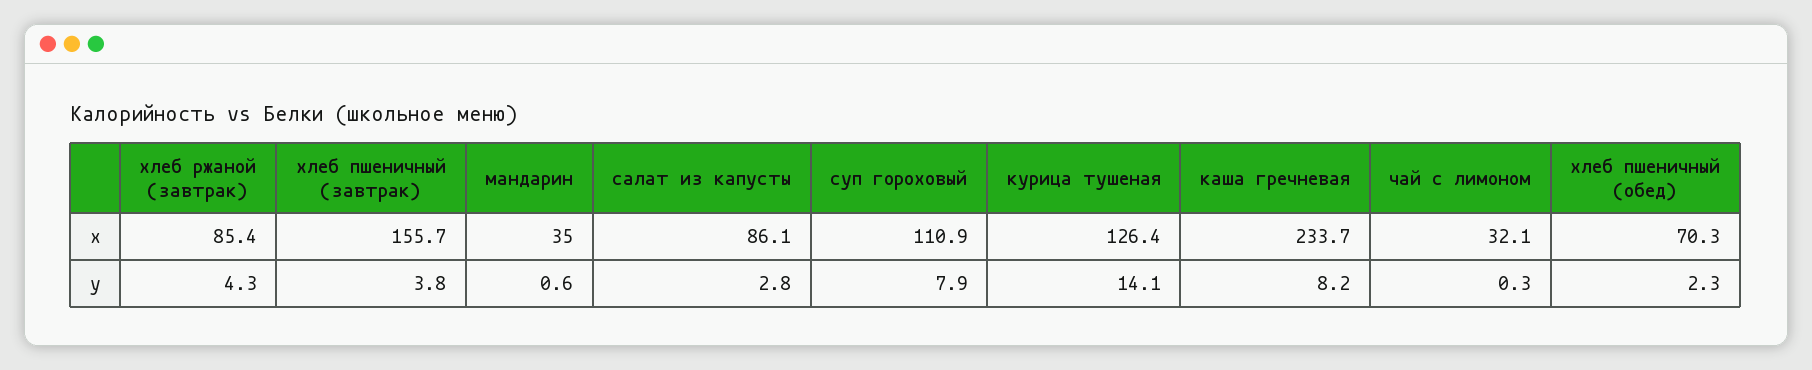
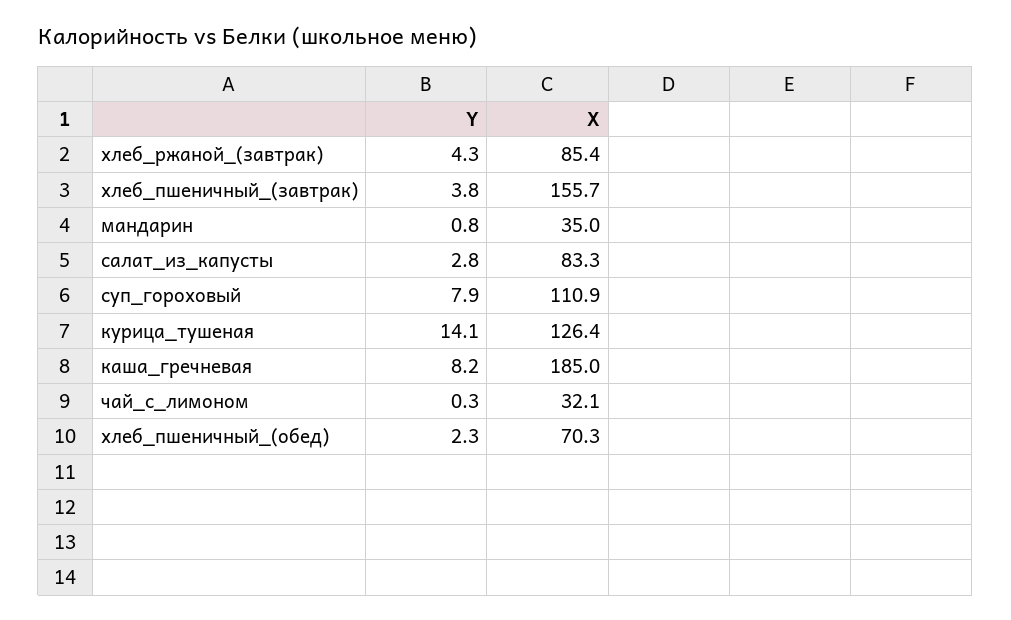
салат из капусты, x: 86.1 -> 83.3
каша гречневая, x: 233.7 -> 185
мандарин, y: 0.6 -> 0.8

